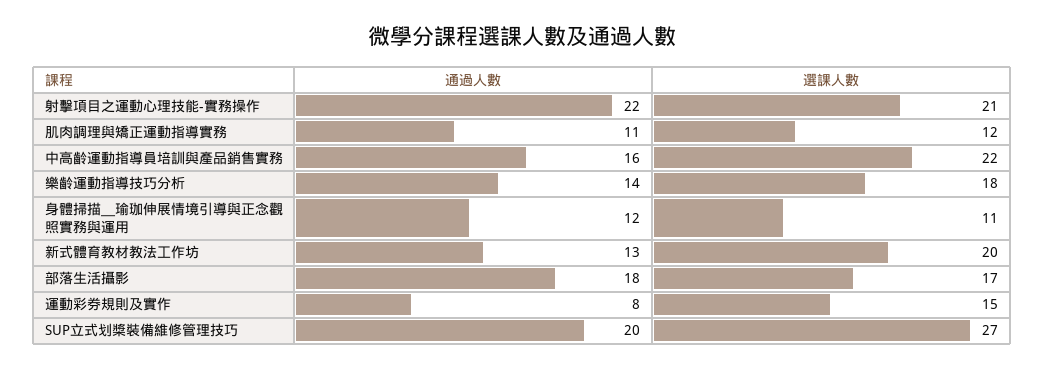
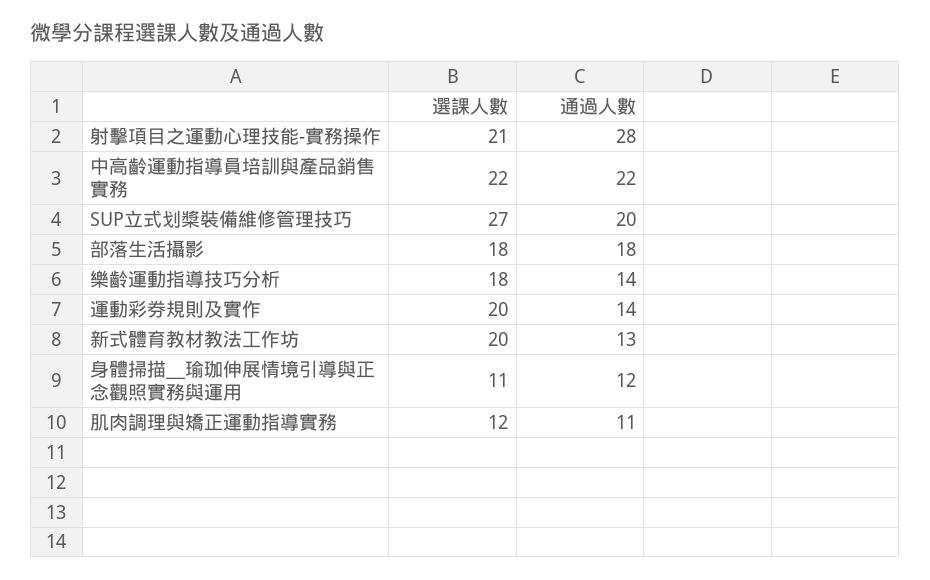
通過人數, 射擊項目之運動心理技能-實務操作: 22 -> 28
通過人數, 中高齡運動指導員培訓與產品銷售實務: 16 -> 22
選課人數, 部落生活攝影: 17 -> 18
通過人數, 運動彩券規則及實作: 8 -> 14
選課人數, 運動彩券規則及實作: 15 -> 20

